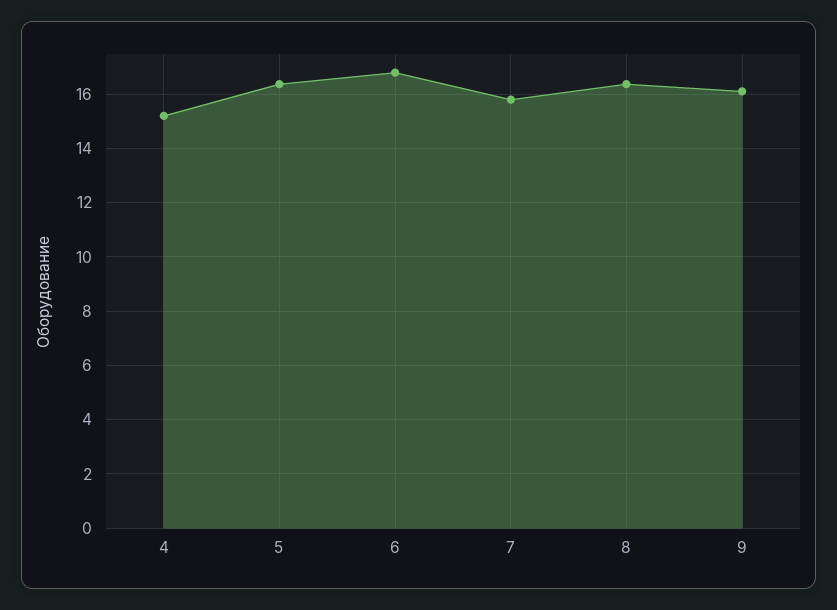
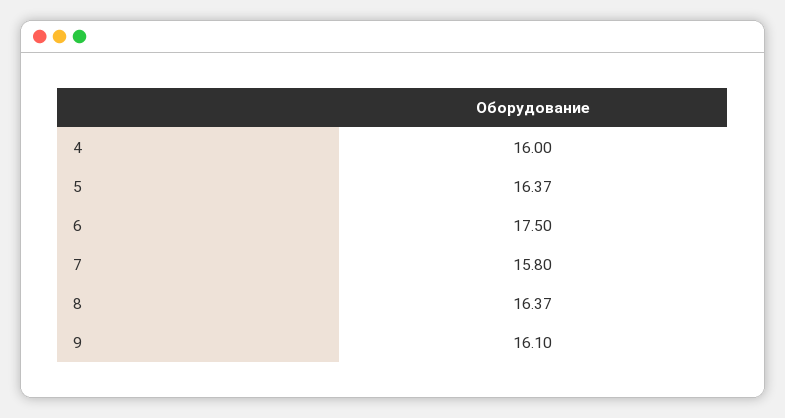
4: 15.25 -> 16
6: 16.75 -> 17.5

